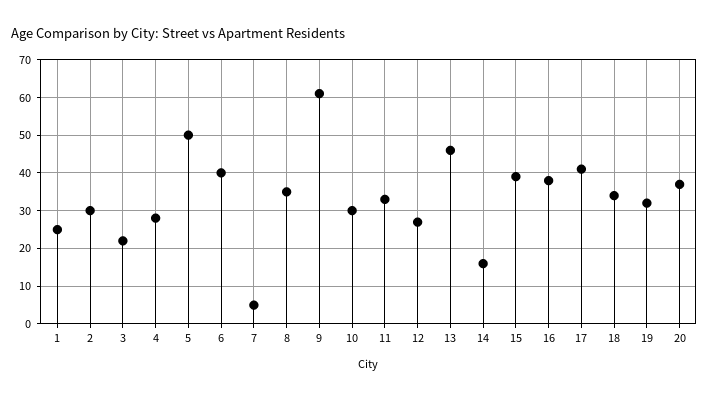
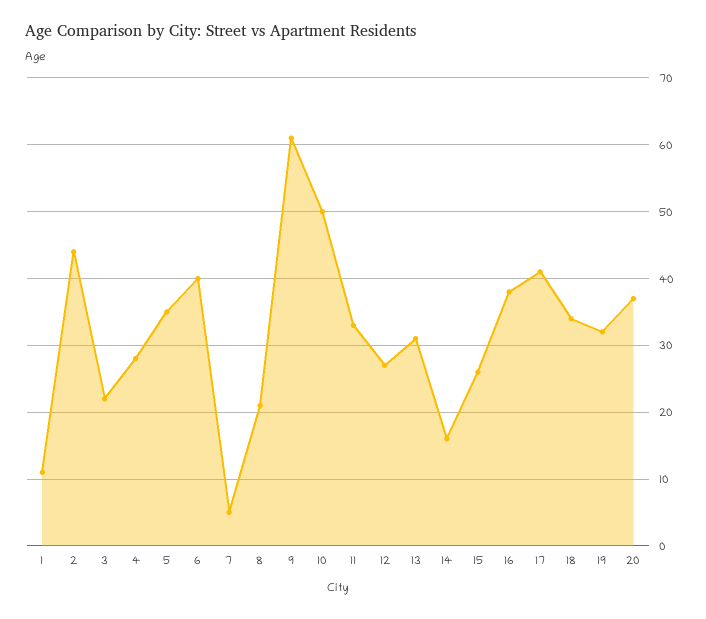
1: 25 -> 11
2: 30 -> 44
5: 50 -> 35
8: 35 -> 21
10: 30 -> 50
13: 45 -> 31
15: 40 -> 26

